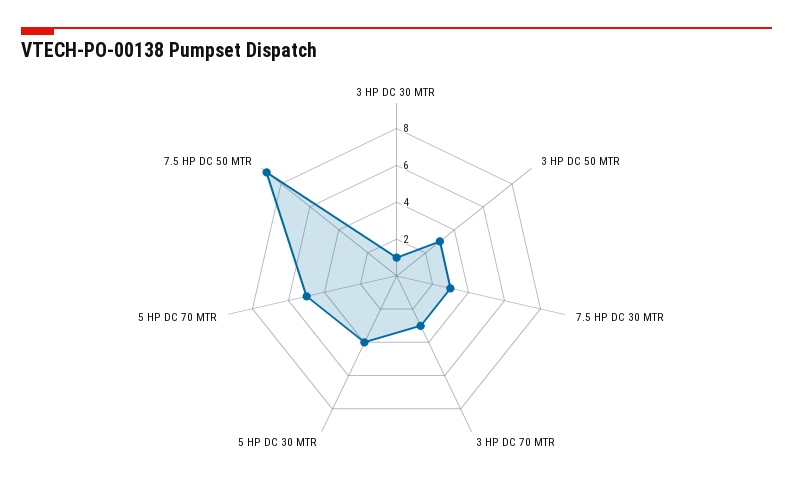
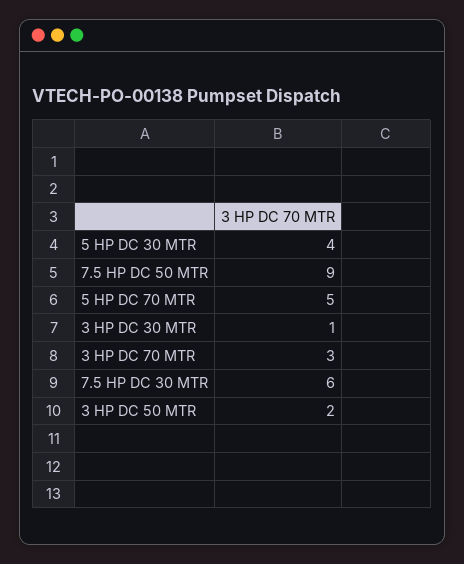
3 HP DC 50 MTR: 3 -> 2
7.5 HP DC 30 MTR: 3 -> 6

